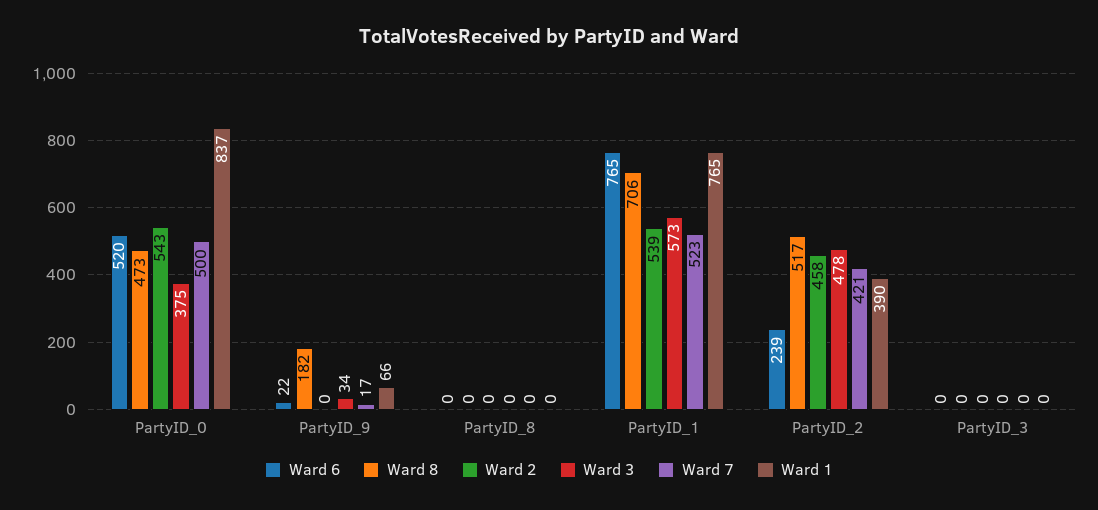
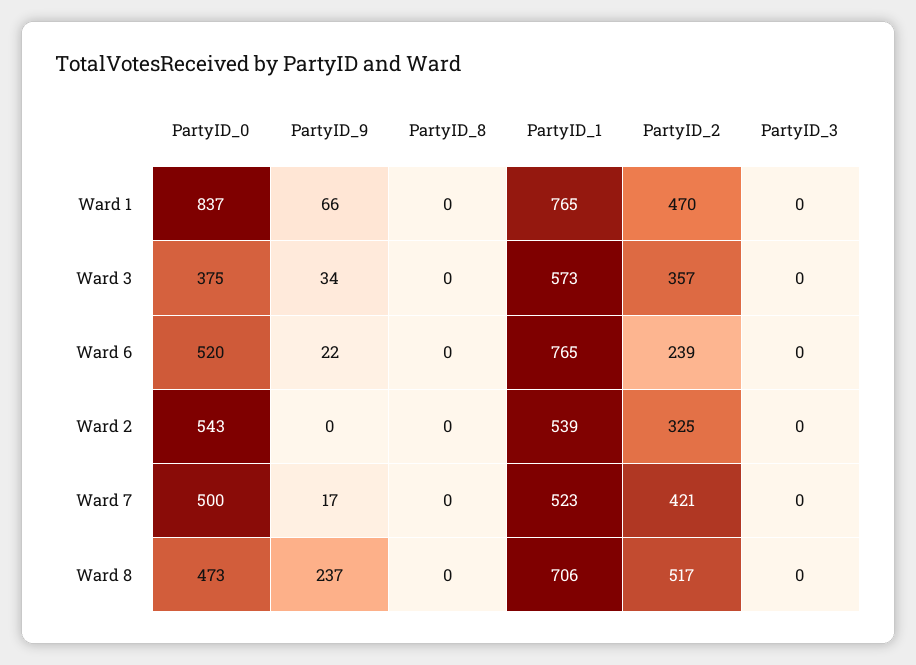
Ward 8, PartyID_9: 182 -> 237
Ward 2, PartyID_2: 458 -> 325
Ward 3, PartyID_2: 478 -> 357
Ward 1, PartyID_2: 390 -> 470

